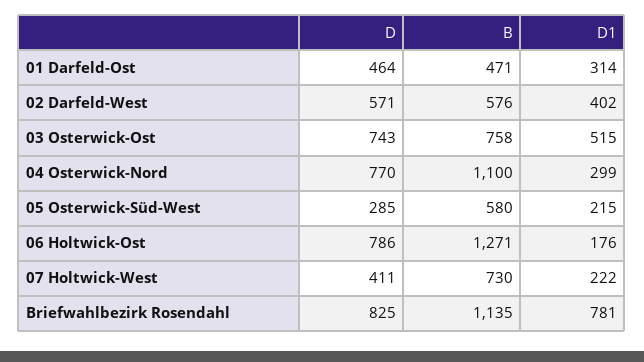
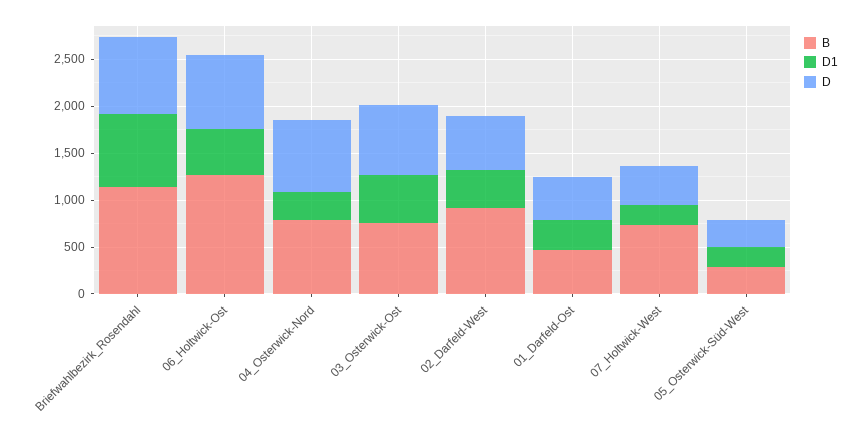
B, 02 Darfeld-West: 576 -> 900
B, 04 Osterwick-Nord: 1100 -> 800
B, 05 Osterwick-Süd-West: 580 -> 300
D1, 06 Holtwick-Ost: 176 -> 500

